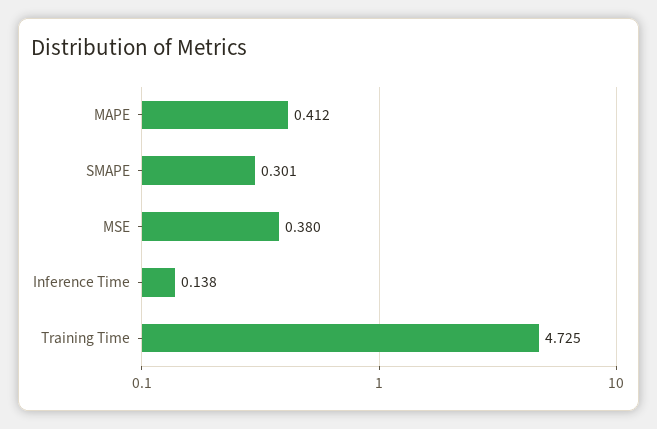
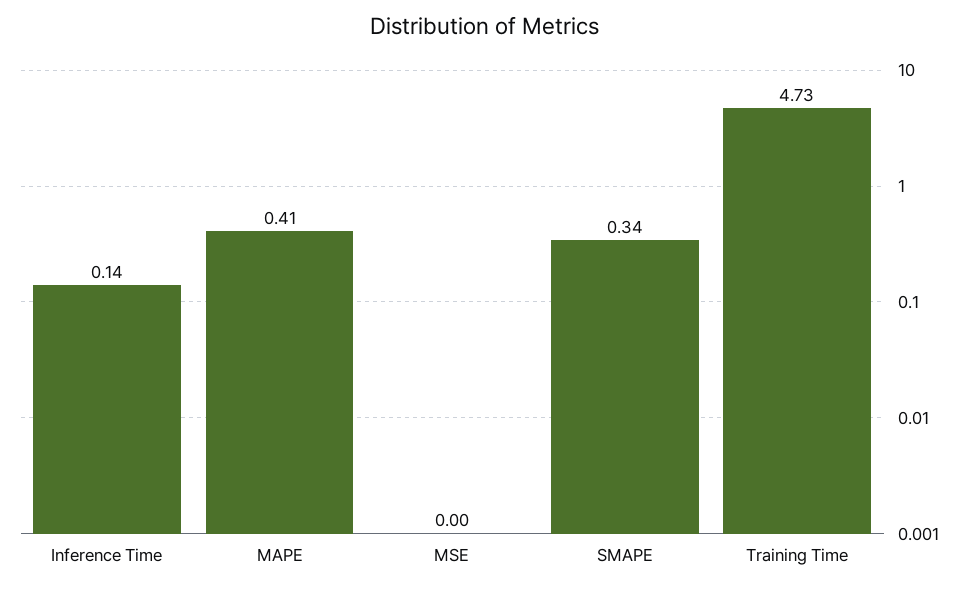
SMAPE: 0.301 -> 0.34
MSE: 0.38 -> 0

